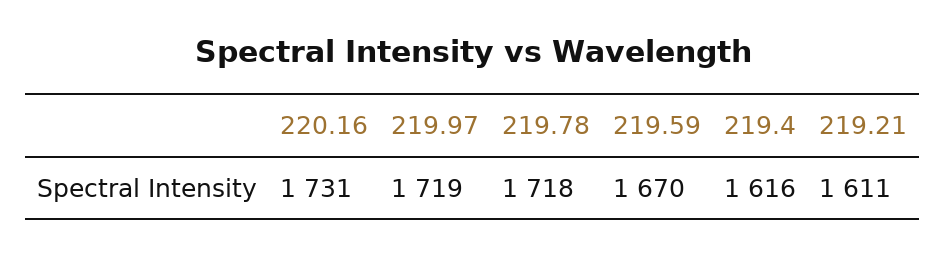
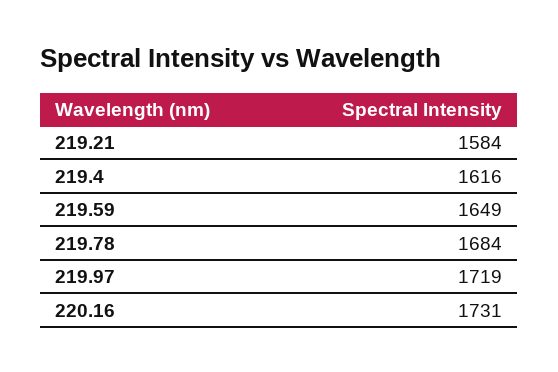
219.78: 1718 -> 1684
219.59: 1670 -> 1649
219.21: 1611 -> 1584

